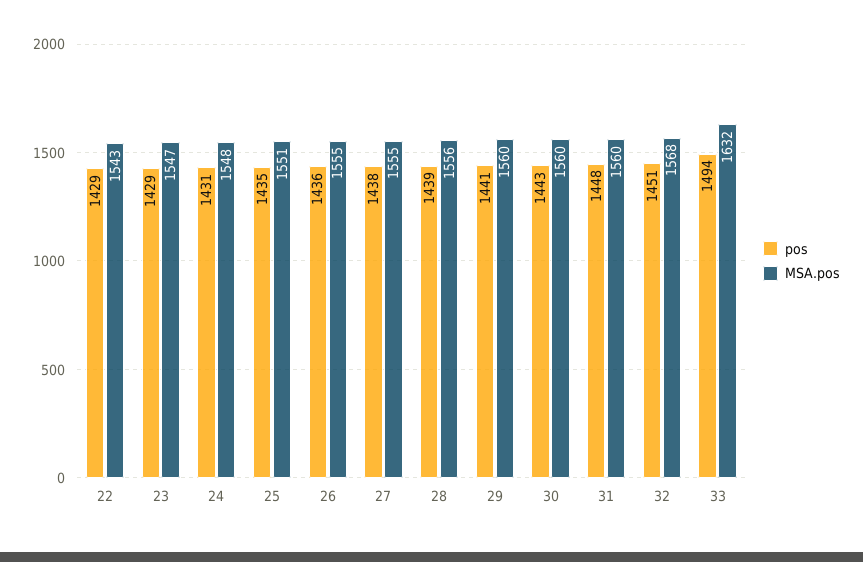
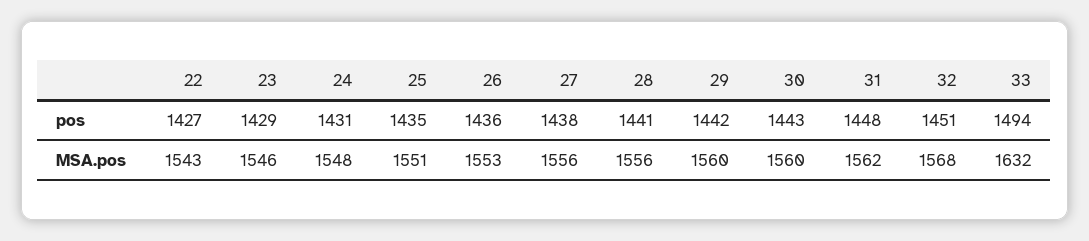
pos, 22: 1429 -> 1427
MSA.pos, 23: 1547 -> 1546
MSA.pos, 26: 1555 -> 1553
MSA.pos, 27: 1555 -> 1556
pos, 28: 1439 -> 1441
pos, 29: 1441 -> 1442
MSA.pos, 31: 1560 -> 1562

